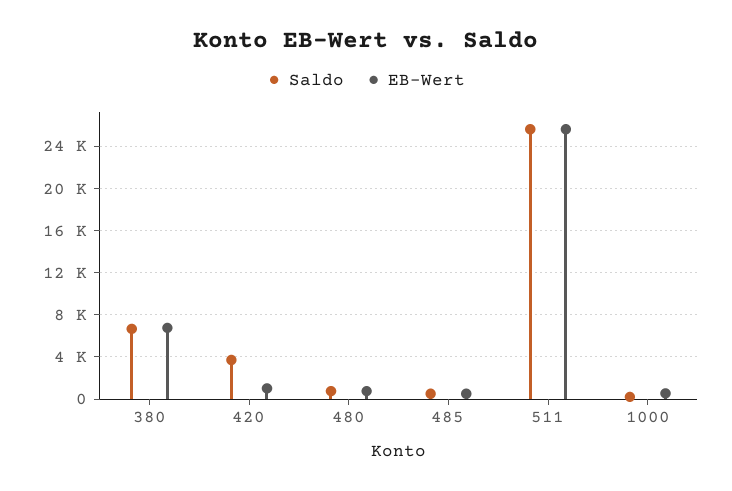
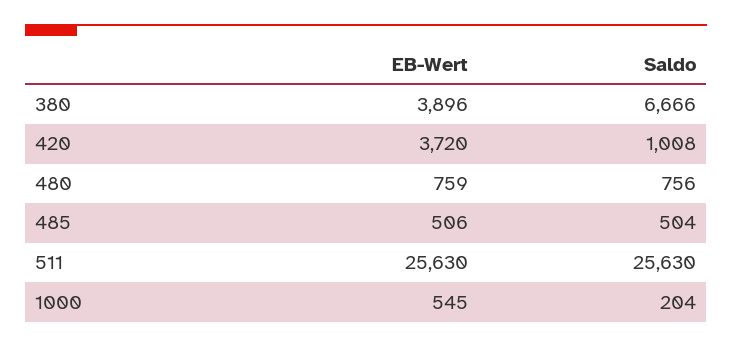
EB-Wert, 380: 7000 -> 3896
Saldo, 420: 4000 -> 1008
EB-Wert, 420: 1000 -> 3720

